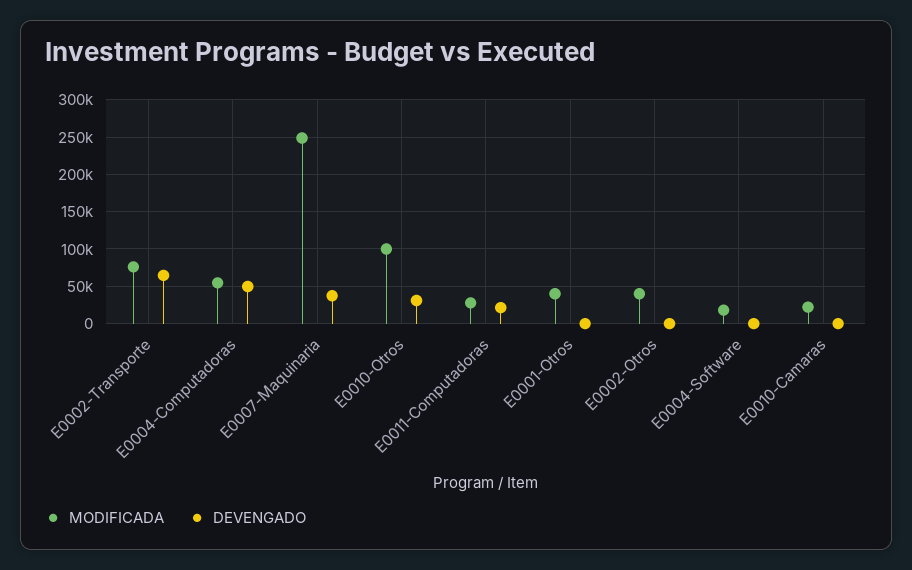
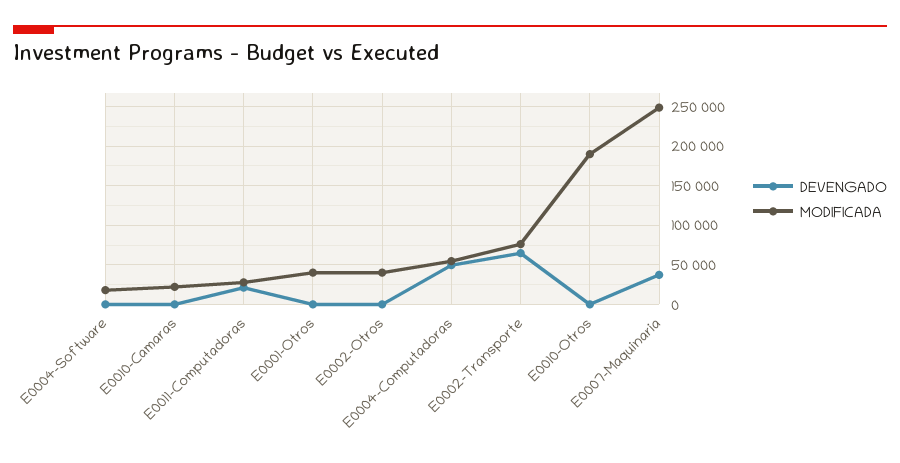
MODIFICADA, E0010-Otros: 100000 -> 190000
DEVENGADO, E0010-Otros: 30000 -> 0

